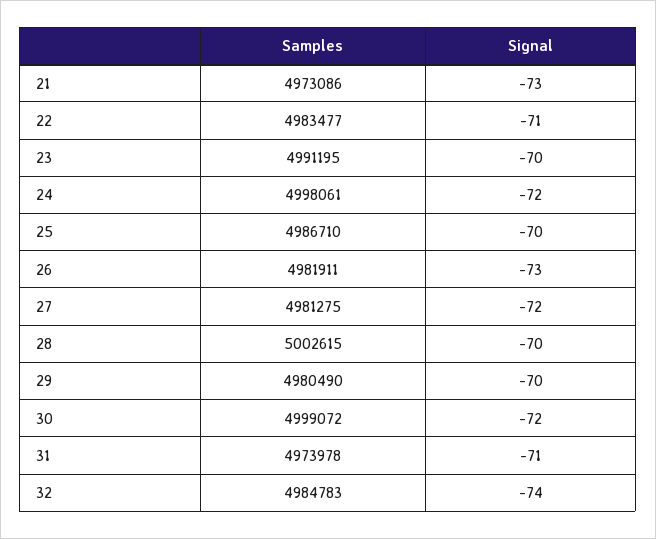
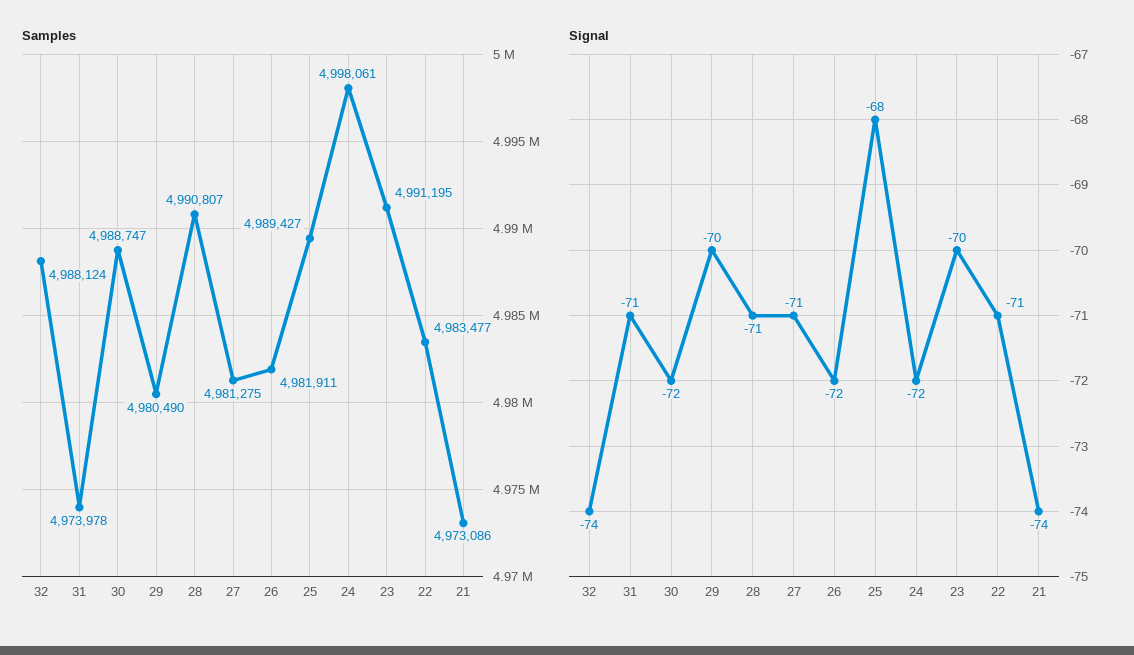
Signal, 21: -73 -> -74
Samples, 25: 4986710 -> 4989427
Signal, 25: -70 -> -68
Signal, 26: -73 -> -72
Signal, 27: -72 -> -71
Samples, 28: 5002615 -> 4990807
Signal, 28: -70 -> -71
Samples, 30: 4999072 -> 4988747
Samples, 32: 4984783 -> 4988124

